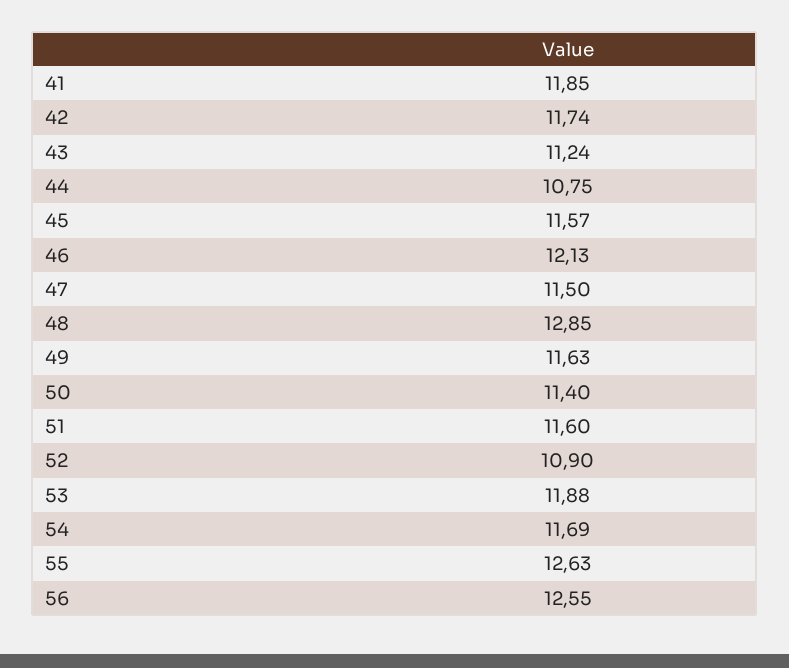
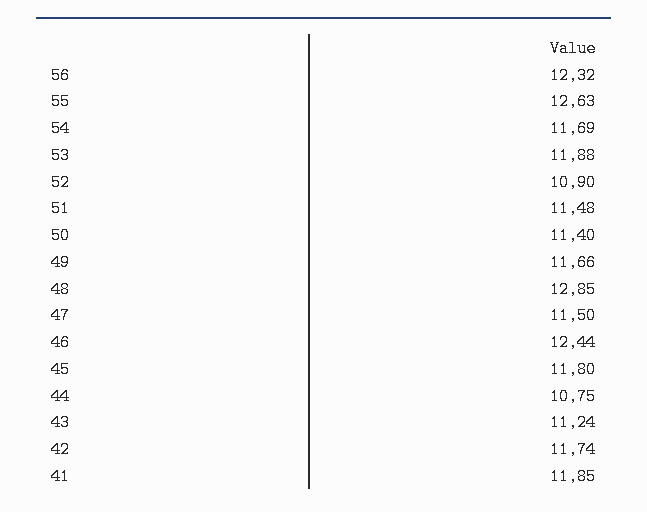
45: 11.57 -> 11.8
46: 12.13 -> 12.44
49: 11.63 -> 11.66
51: 11.6 -> 11.48
56: 12.55 -> 12.32

